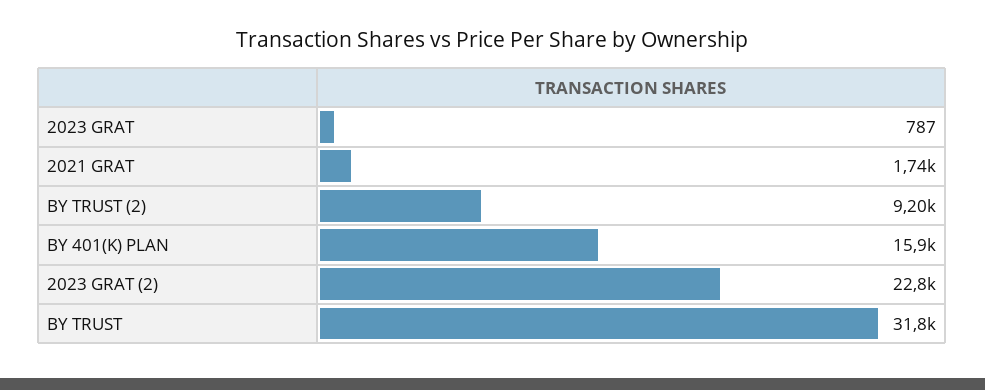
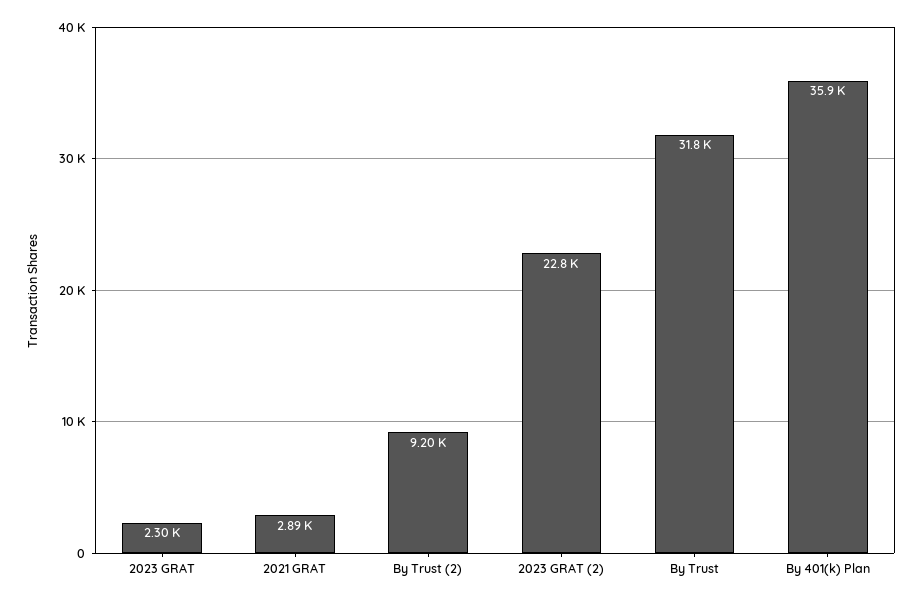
2023 GRAT: 787 -> 2300
2021 GRAT: 1740 -> 2890
BY 401(K) PLAN: 15900 -> 35900

